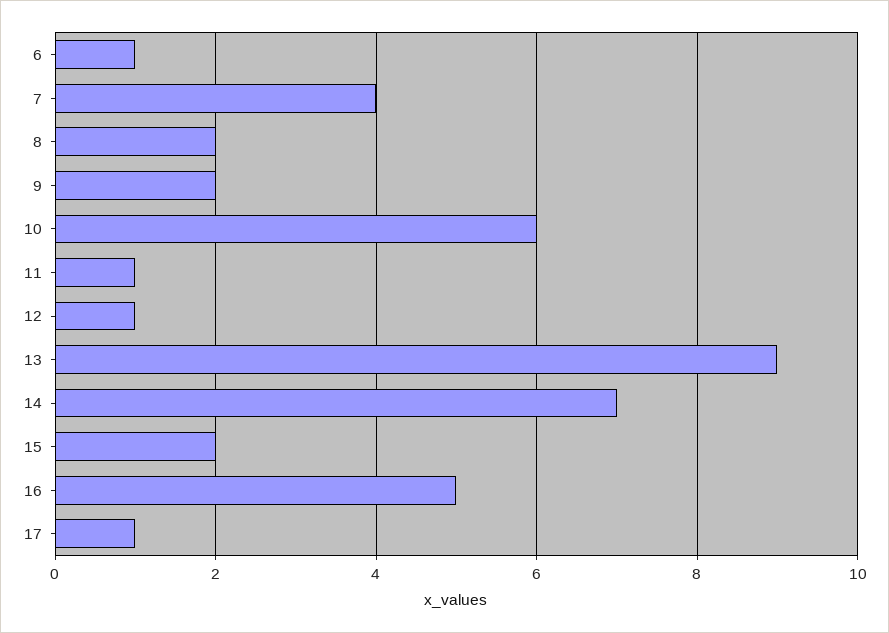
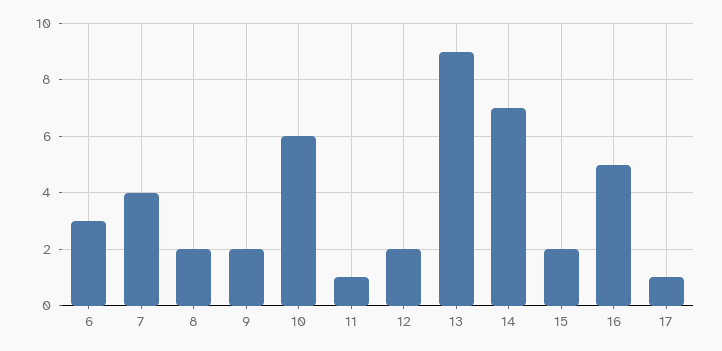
6: 1 -> 3
12: 1 -> 2

